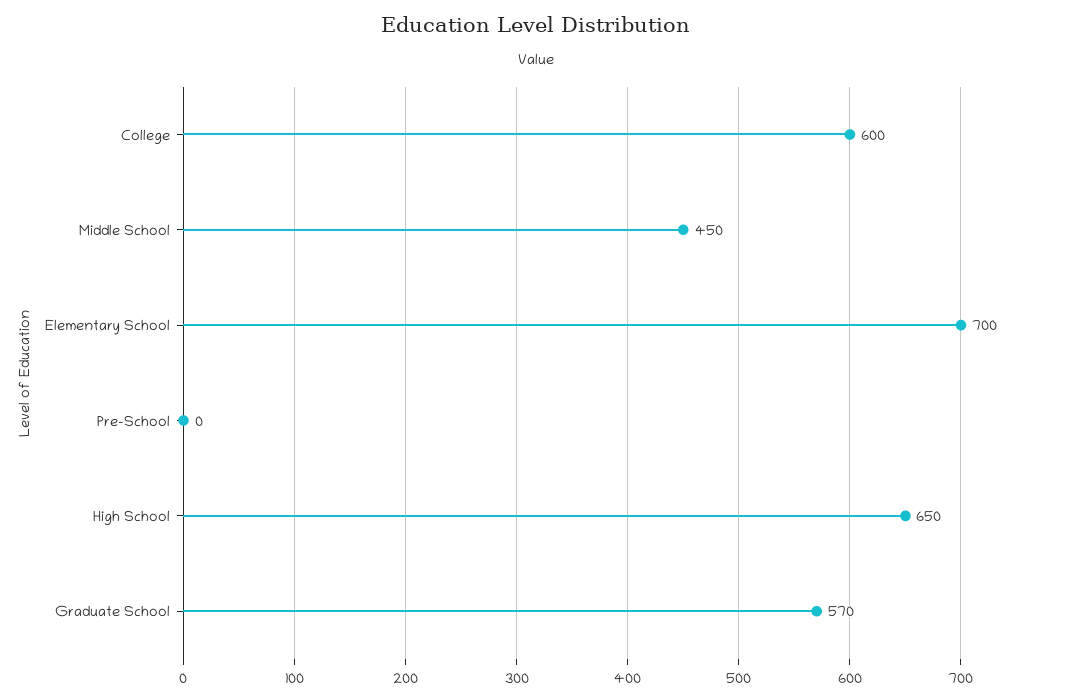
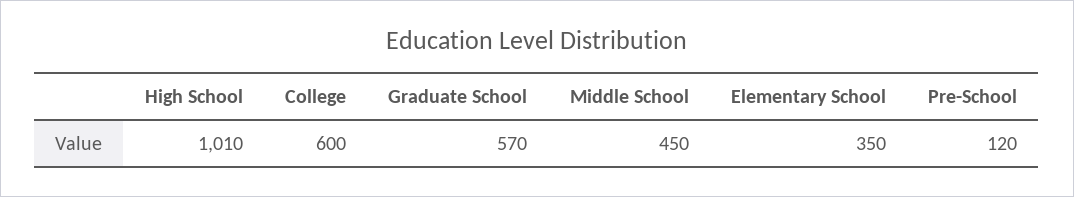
Elementary School: 700 -> 350
Pre-School: 0 -> 120
High School: 650 -> 1010

